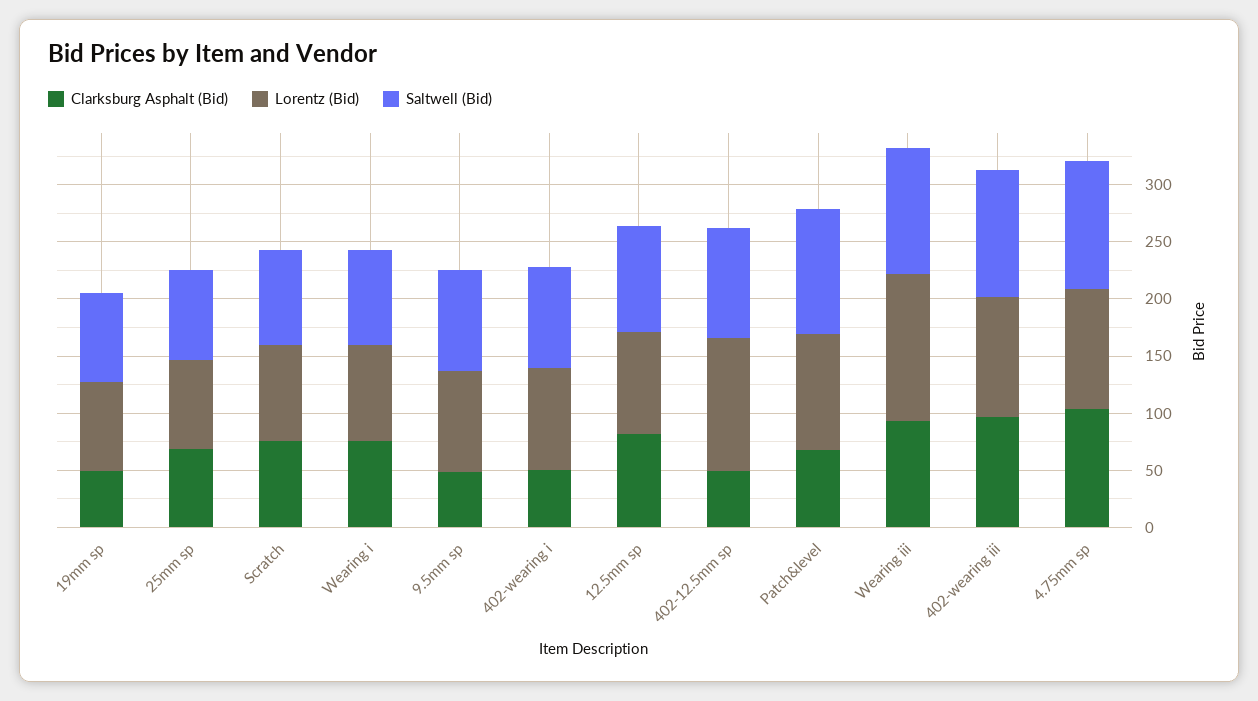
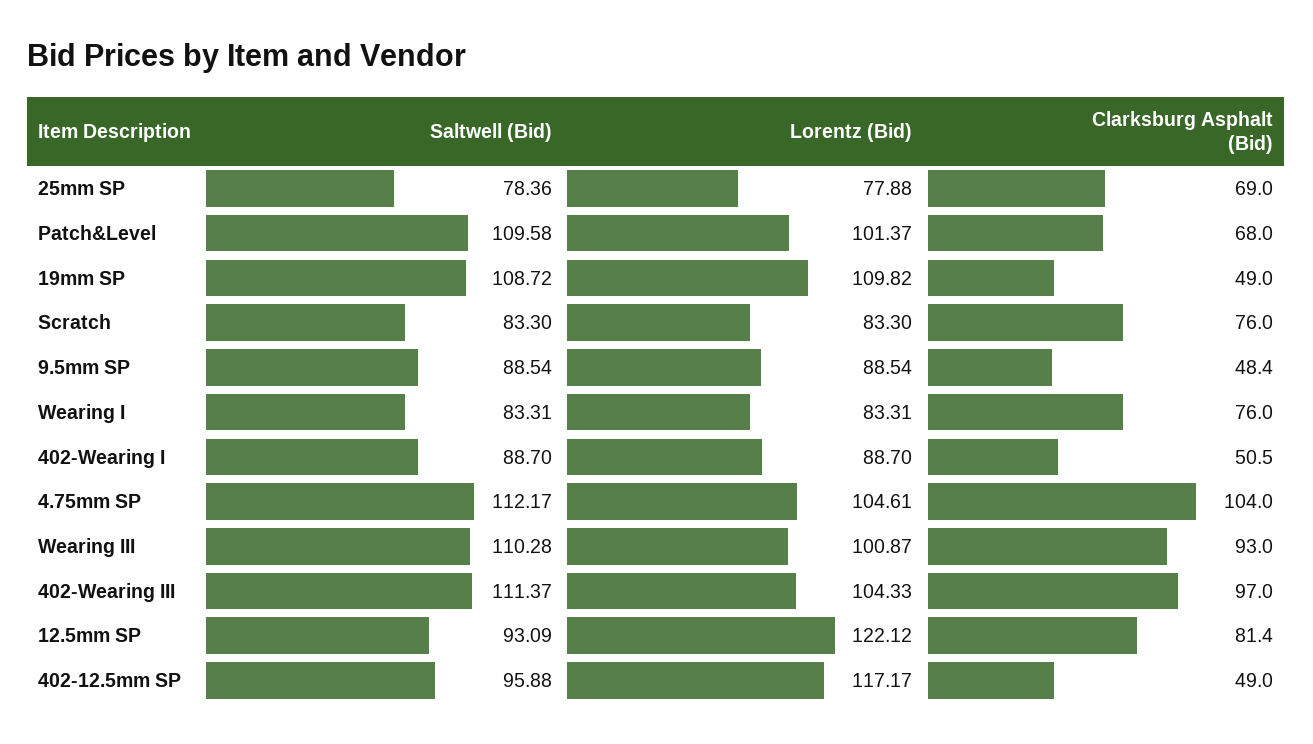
Lorentz (Bid), 19mm sp: 80 -> 109.82
Saltwell (Bid), 19mm sp: 80 -> 108.72
Lorentz (Bid), 12.5mm sp: 90 -> 122.12
Lorentz (Bid), Wearing iii: 130 -> 100.87

